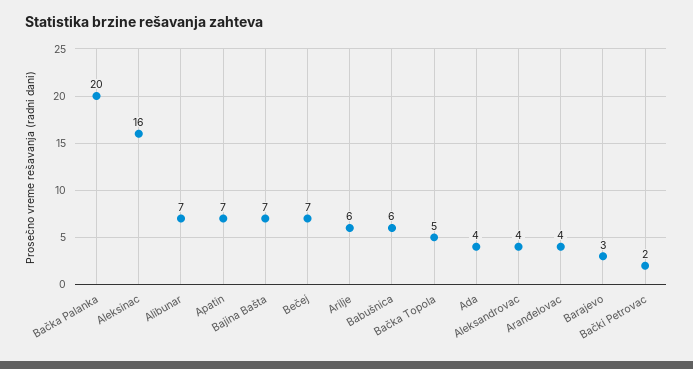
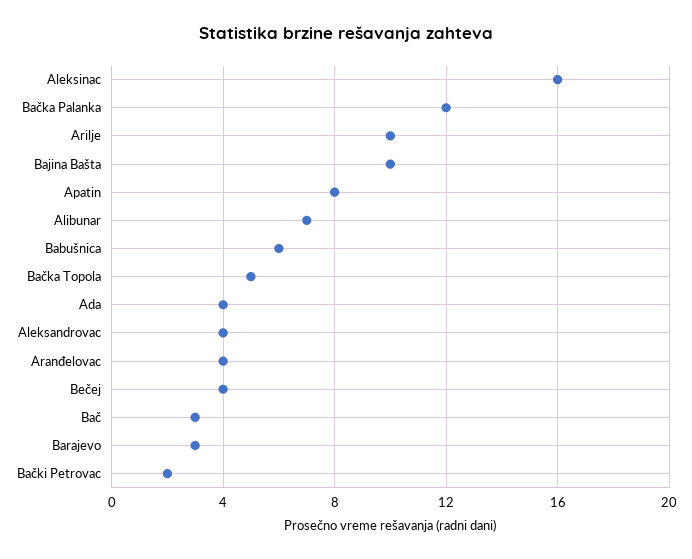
Bačka Palanka: 20 -> 12
Apatin: 7 -> 8
Bajina Bašta: 7 -> 10
Bečej: 7 -> 4
Arilje: 6 -> 10
Bač: none -> 3

